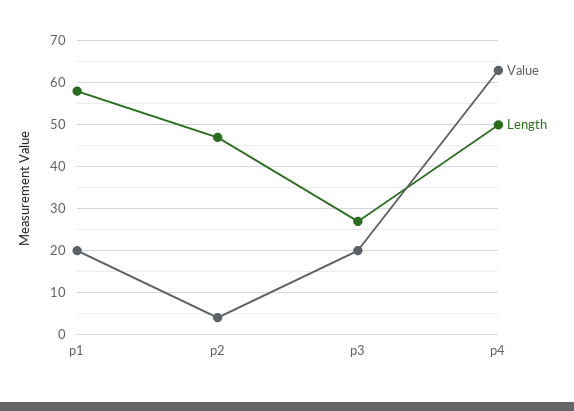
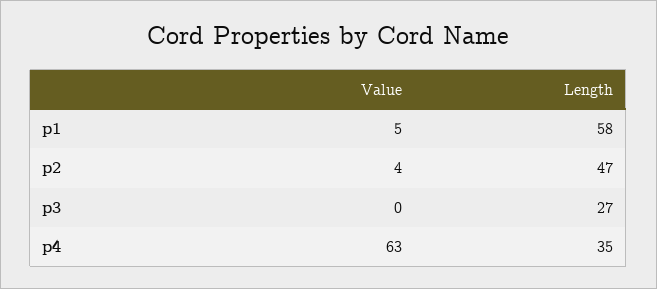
Value, p1: 20 -> 5
Value, p3: 20 -> 0
Length, p4: 50 -> 35

